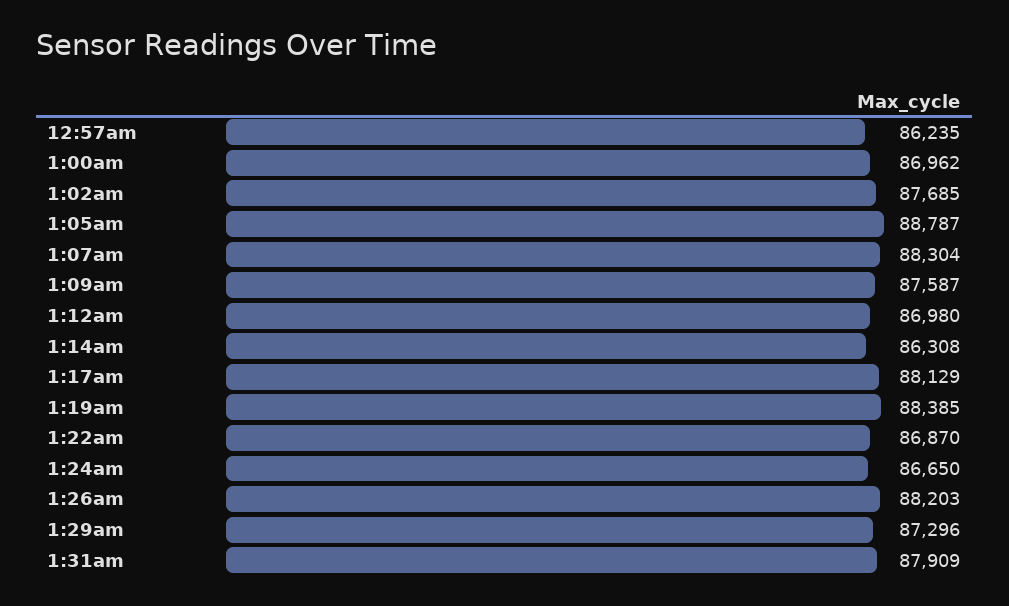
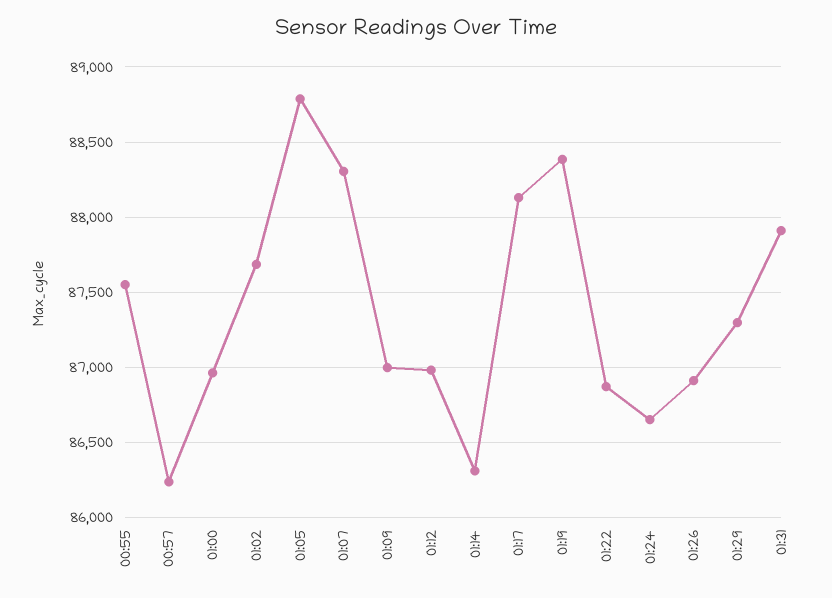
1:09am: 87587 -> 87000
1:26am: 88203 -> 86900
00:55: none -> 87550

